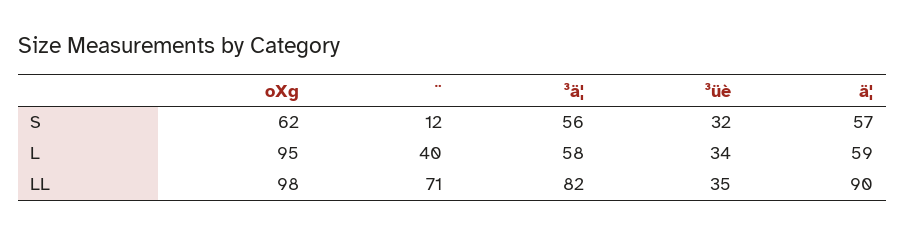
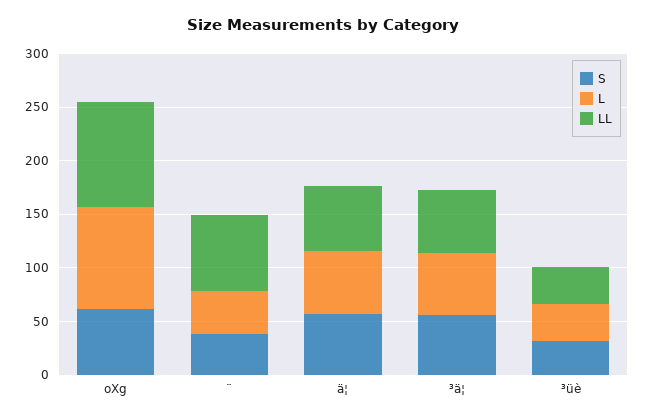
S, ¨: 12 -> 40
LL, ³ä¦: 82 -> 60
LL, ä¦: 90 -> 60

